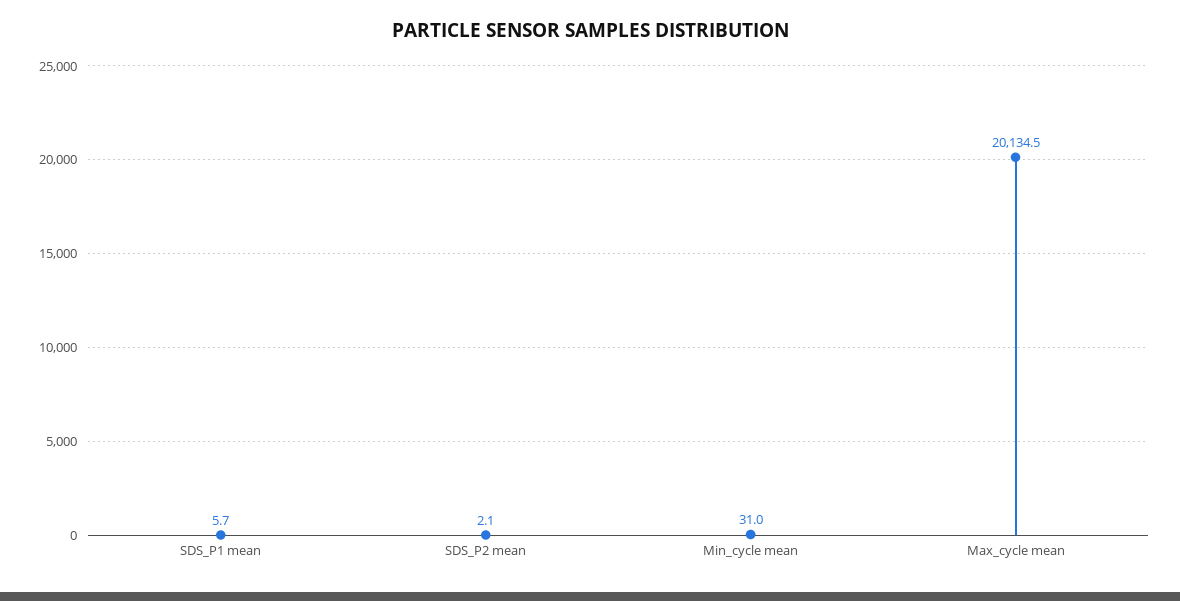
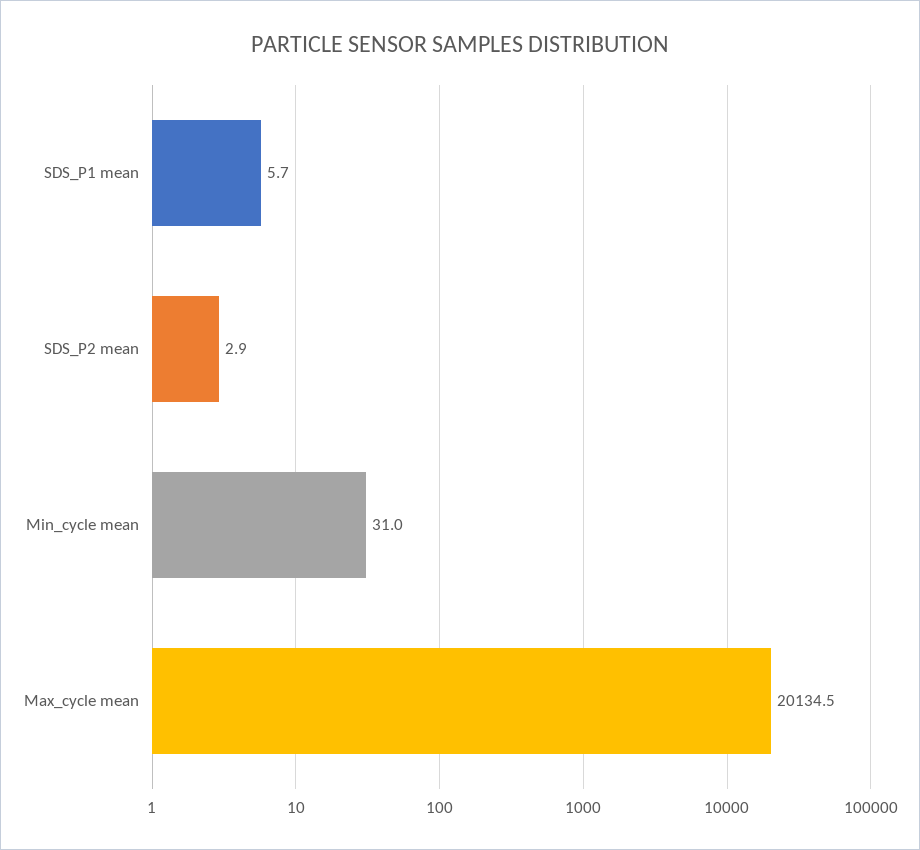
SDS_P2 mean: 2.1 -> 2.9

